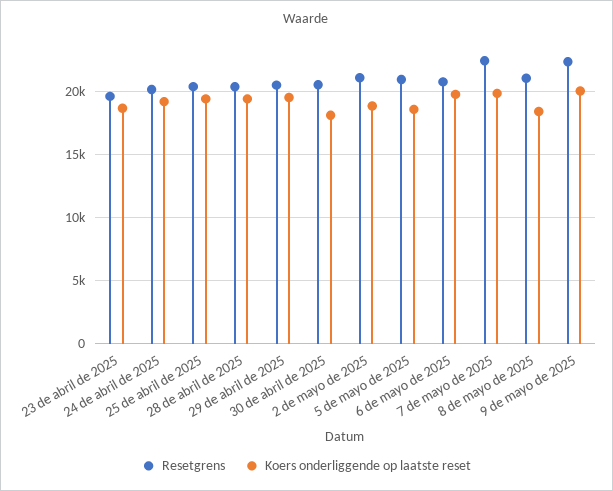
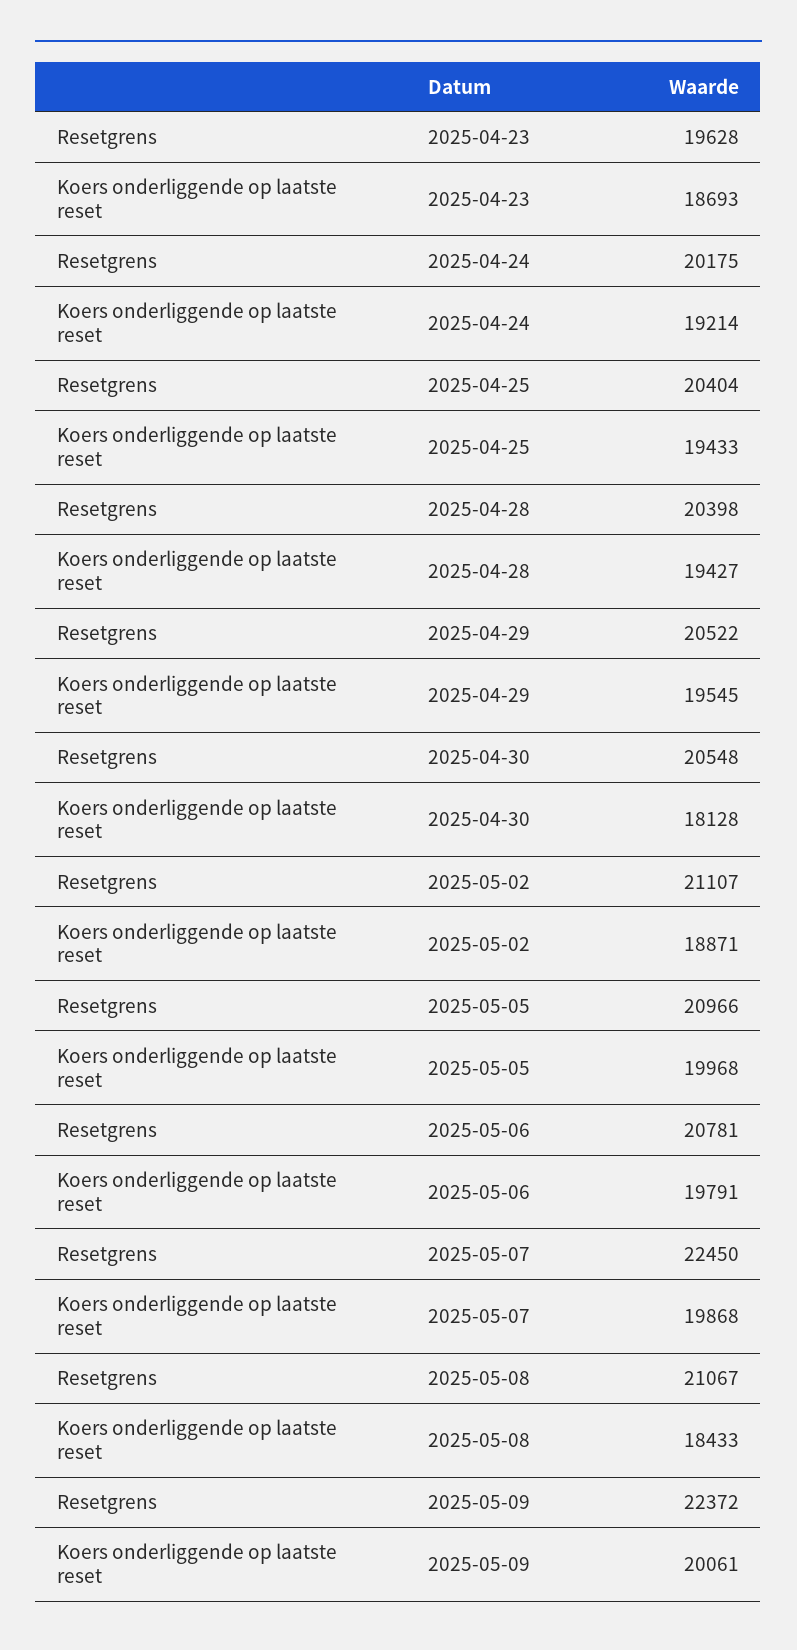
Koers onderliggende op laatste reset, 5 de mayo de 2025: 18500 -> 19968

